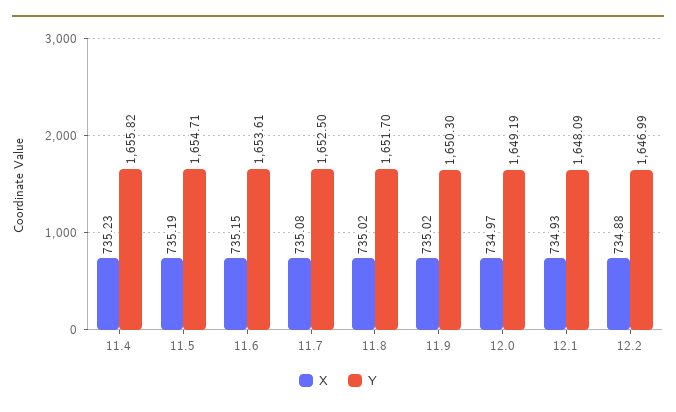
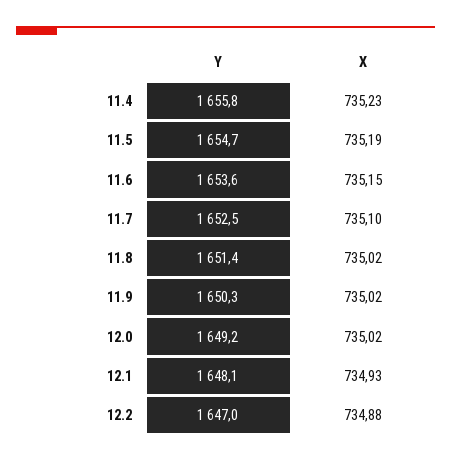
X, 11.7: 735.08 -> 735.1
Y, 11.8: 1651.7 -> 1651.4
X, 12.0: 734.97 -> 735.02

